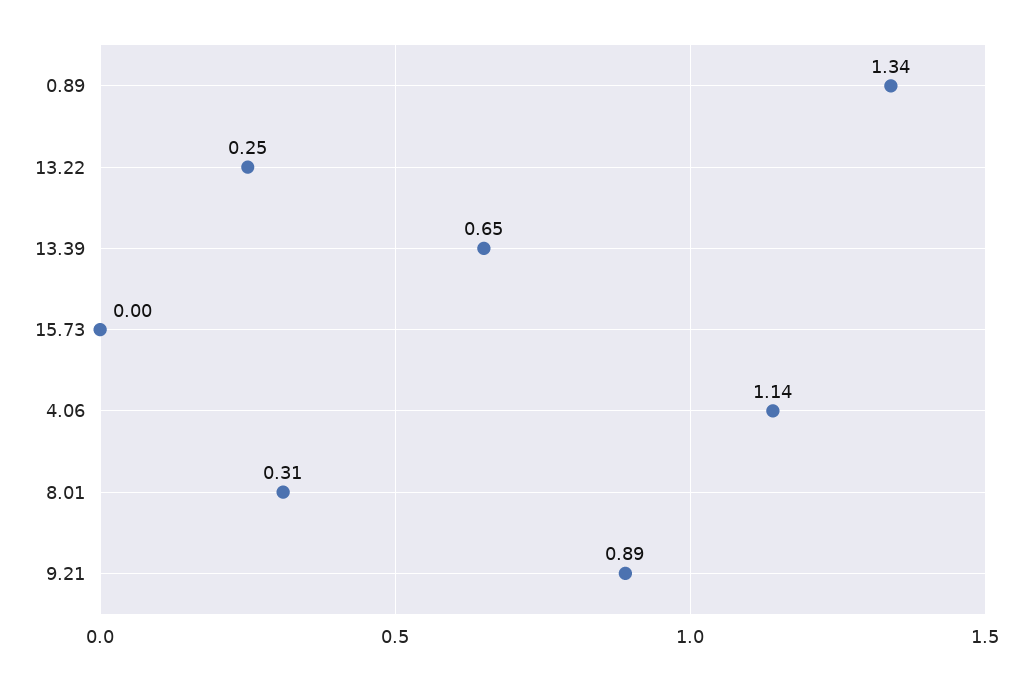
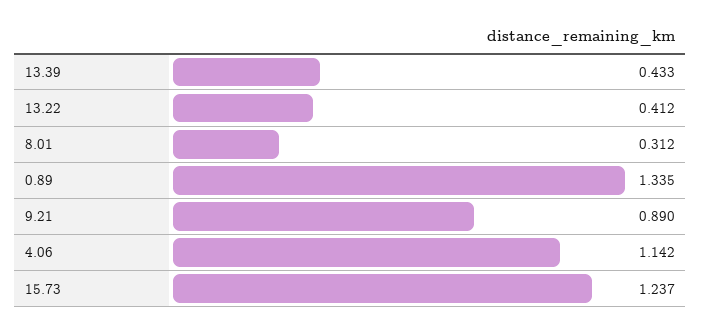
13.22: 0.25 -> 0.412
13.39: 0.65 -> 0.433
15.73: 0 -> 1.237

